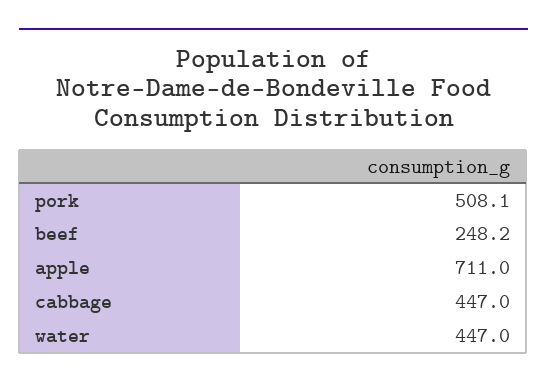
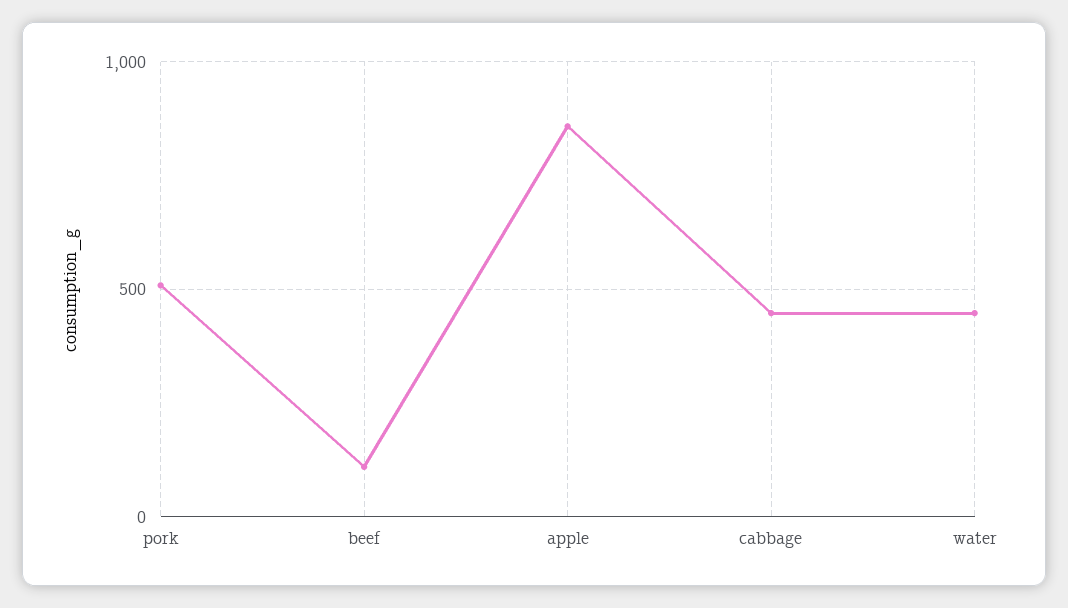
beef: 248.2 -> 100
apple: 711 -> 850

